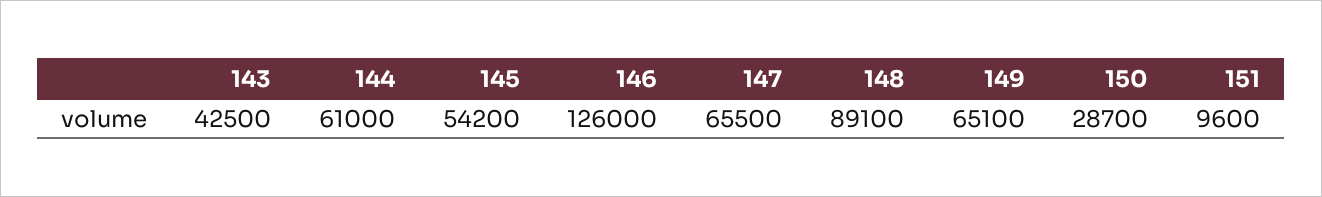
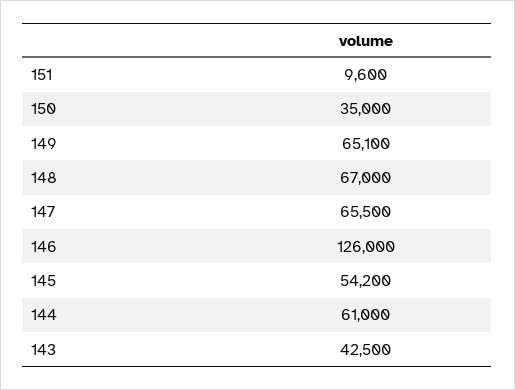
148: 89100 -> 67000
150: 28700 -> 35000

